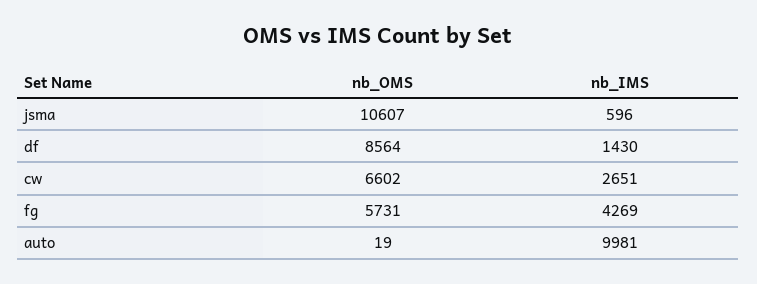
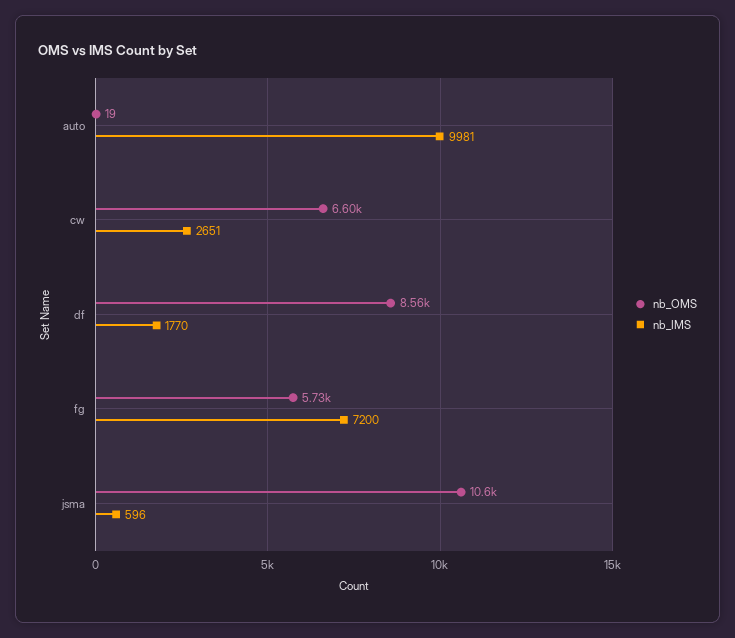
nb_IMS, df: 1430 -> 1770
nb_IMS, fg: 4269 -> 7200

